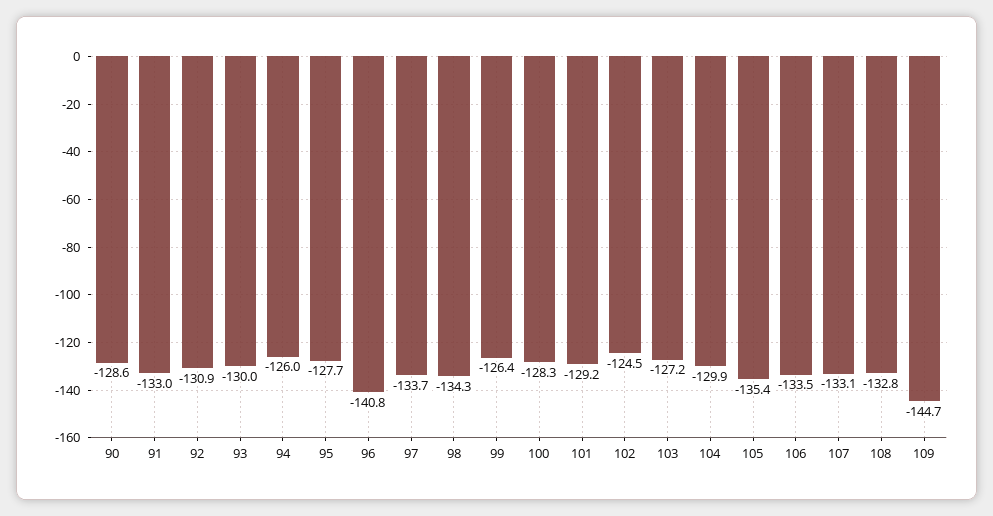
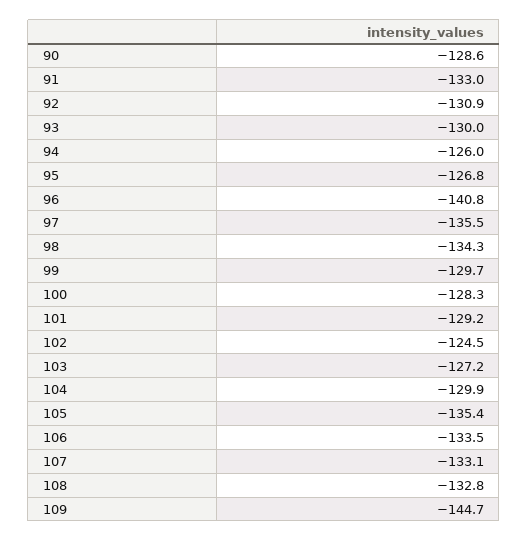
95: -127.7 -> -126.8
97: -133.7 -> -135.5
99: -126.4 -> -129.7

